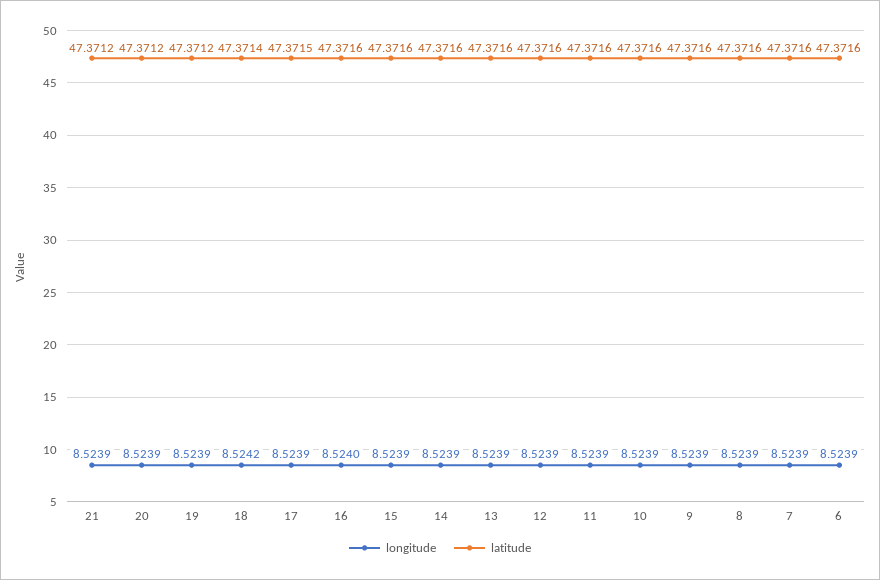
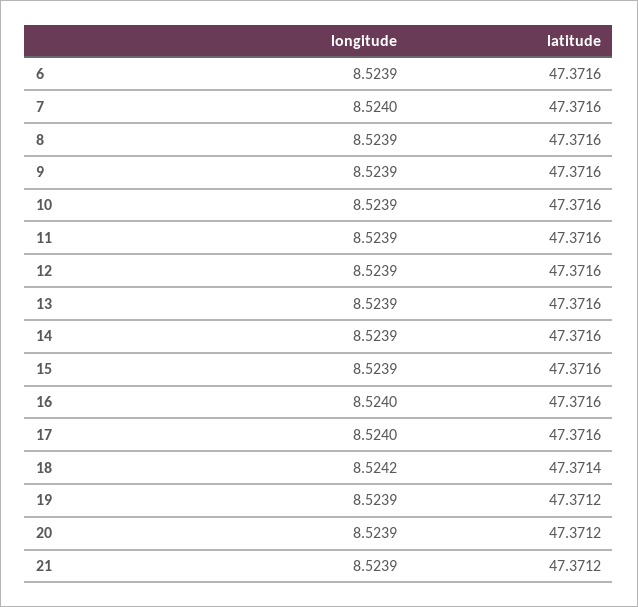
longitude, 17: 8.5239 -> 8.524
latitude, 17: 47.3715 -> 47.3716
longitude, 7: 8.5239 -> 8.524

